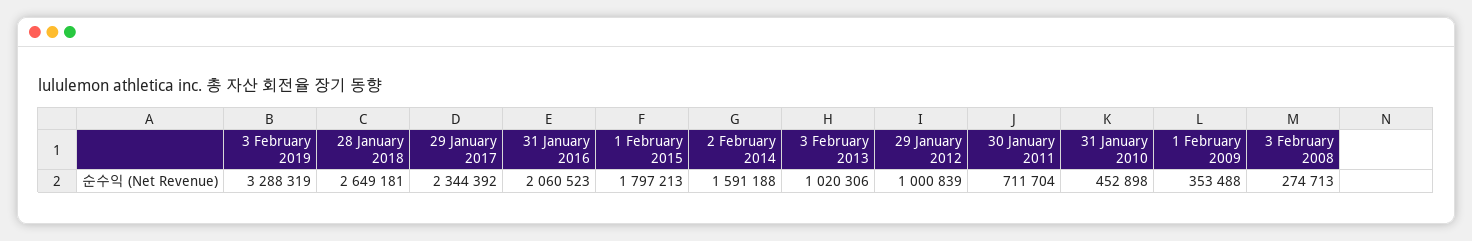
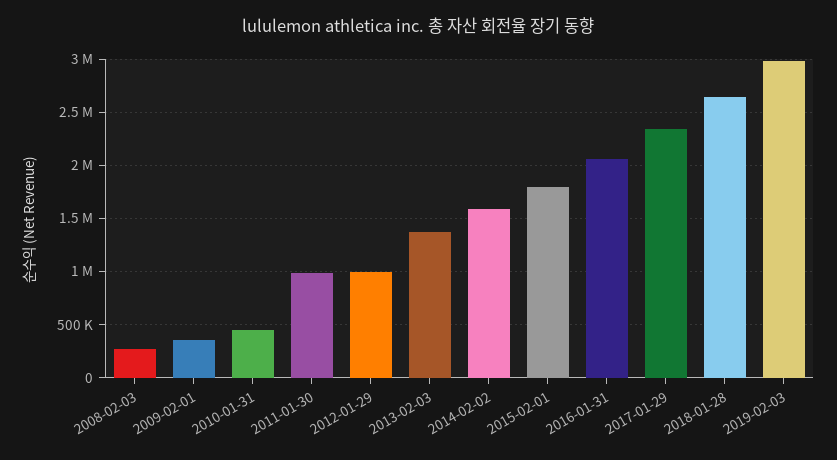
3 February 2019: 3288319 -> 3000000
3 February 2013: 1020306 -> 1400000
30 January 2011: 711704 -> 1000000

